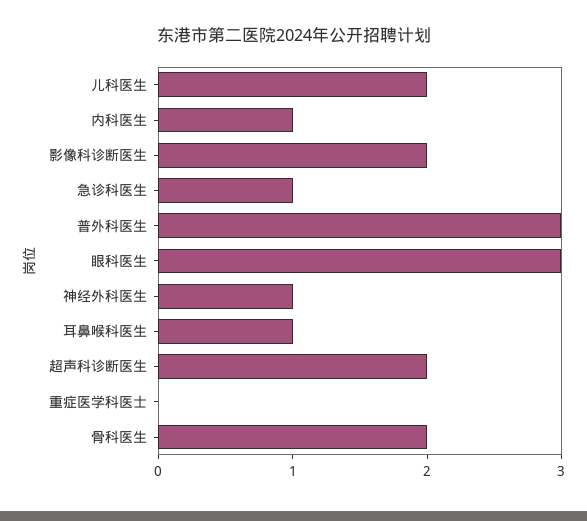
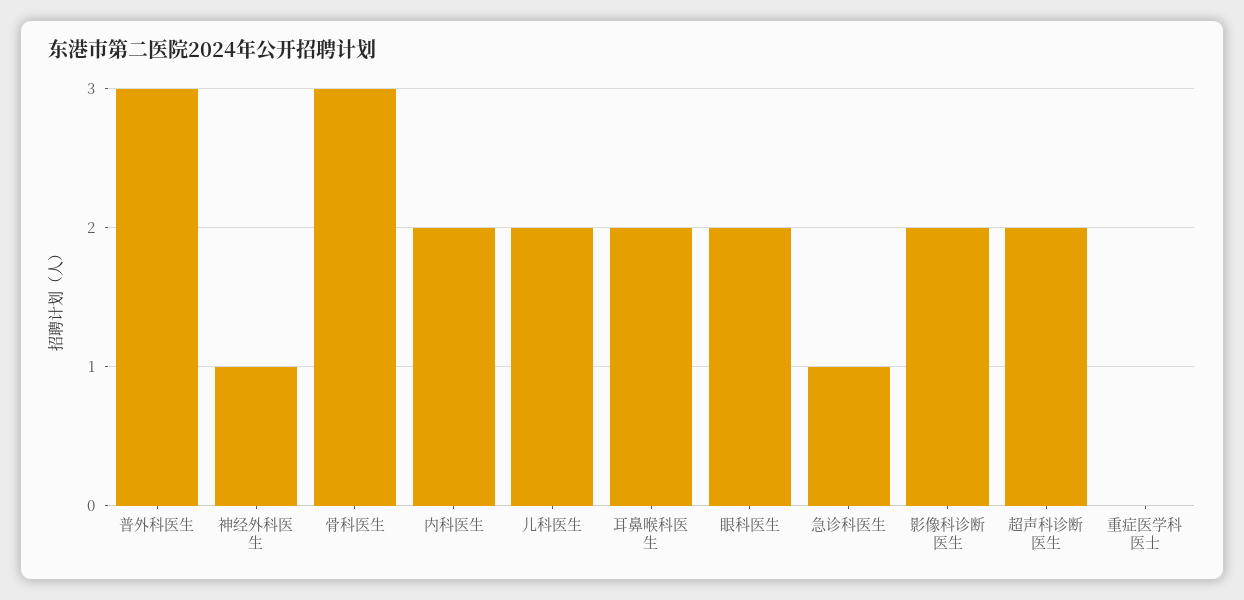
内科医生: 1 -> 2
眼科医生: 3 -> 2
耳鼻喉科医生: 1 -> 2
骨科医生: 2 -> 3

